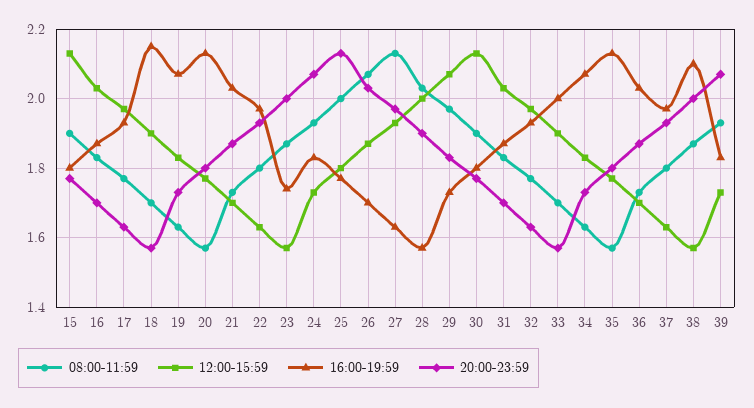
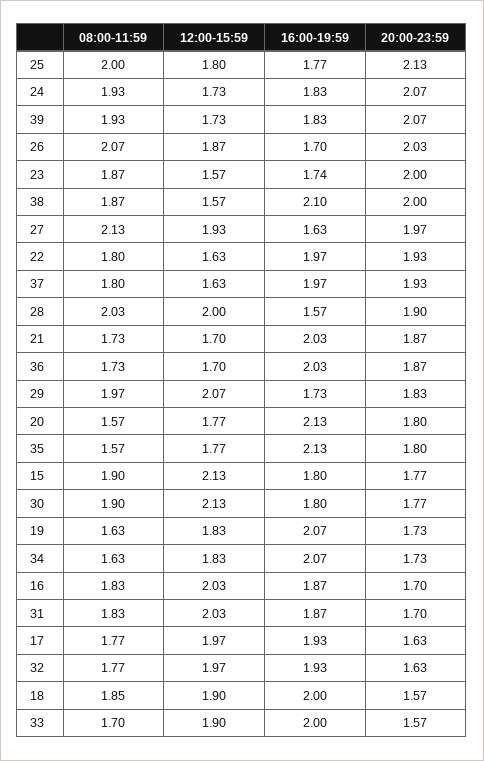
08:00-11:59, 18: 1.7 -> 1.85
16:00-19:59, 18: 2.15 -> 2

